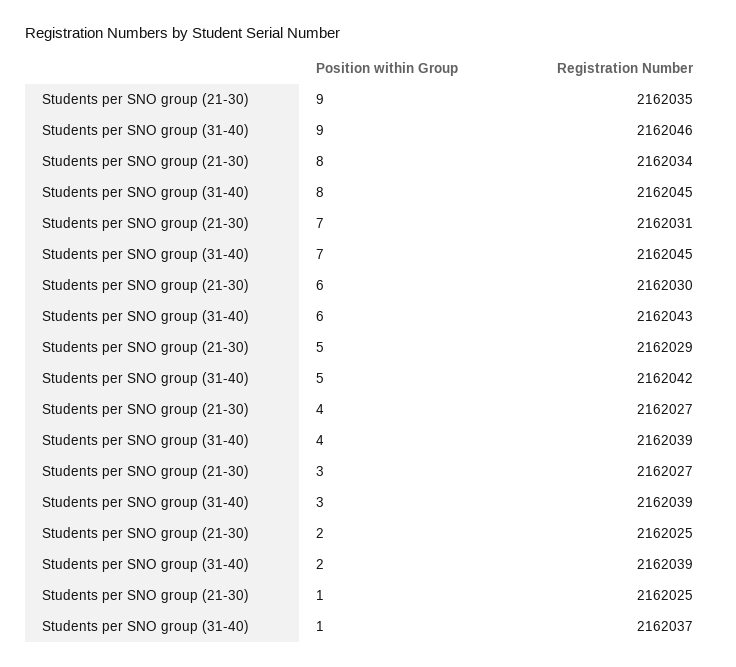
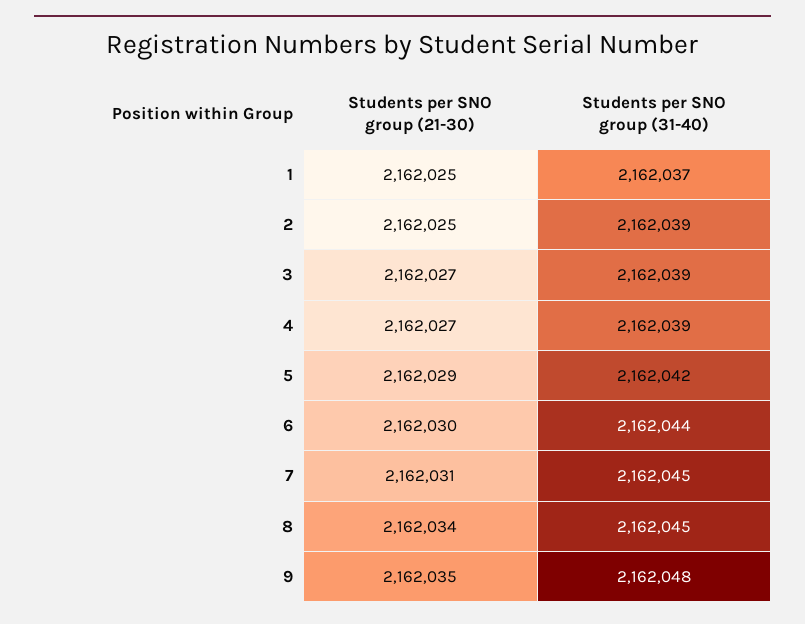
Students per SNO group (31-40), 9: 2162046 -> 2162048
Students per SNO group (31-40), 6: 2162043 -> 2162044

